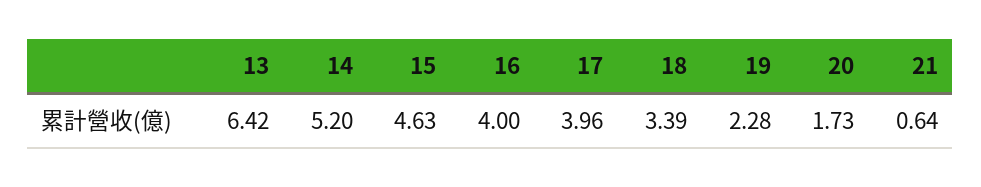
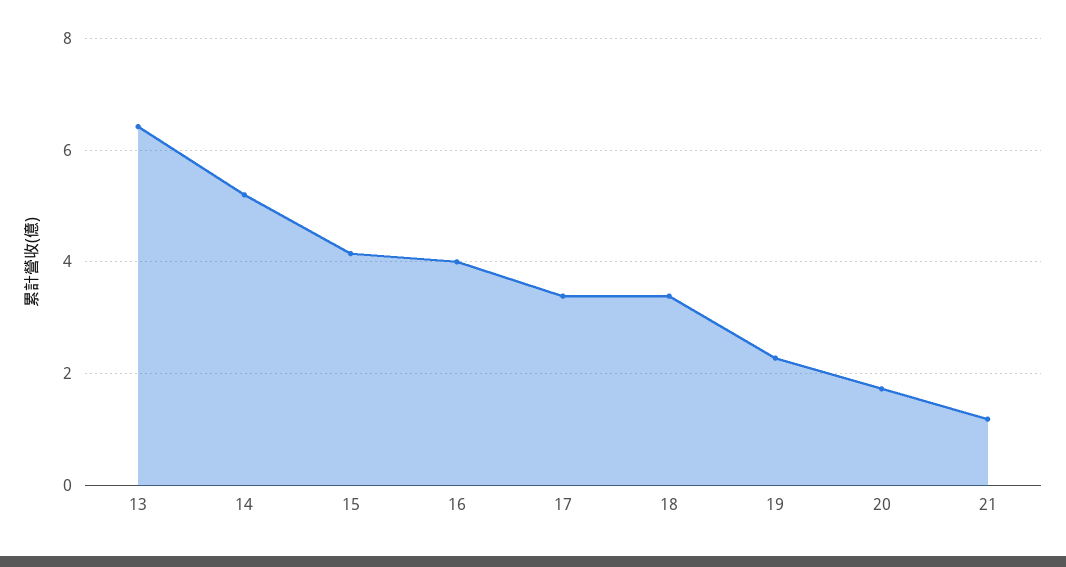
15: 4.63 -> 4.2
17: 3.96 -> 3.4
21: 0.64 -> 1.2

